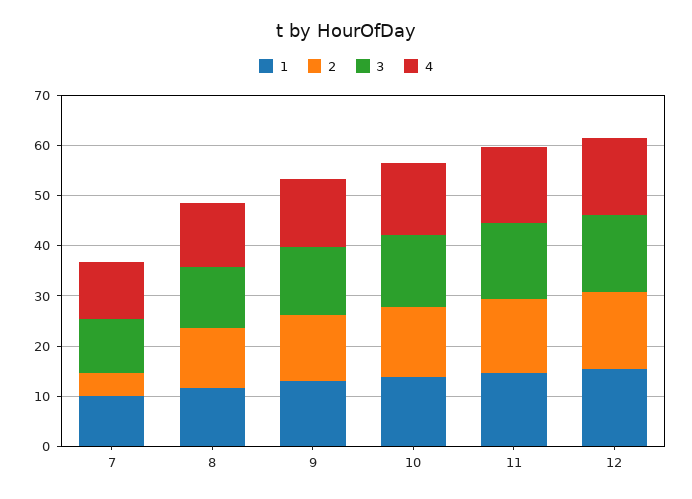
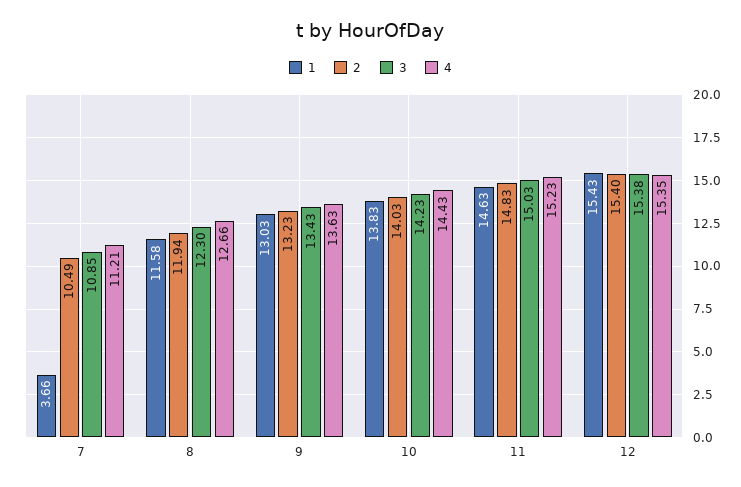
1, 7: 10 -> 3.66
2, 7: 4 -> 10.49

